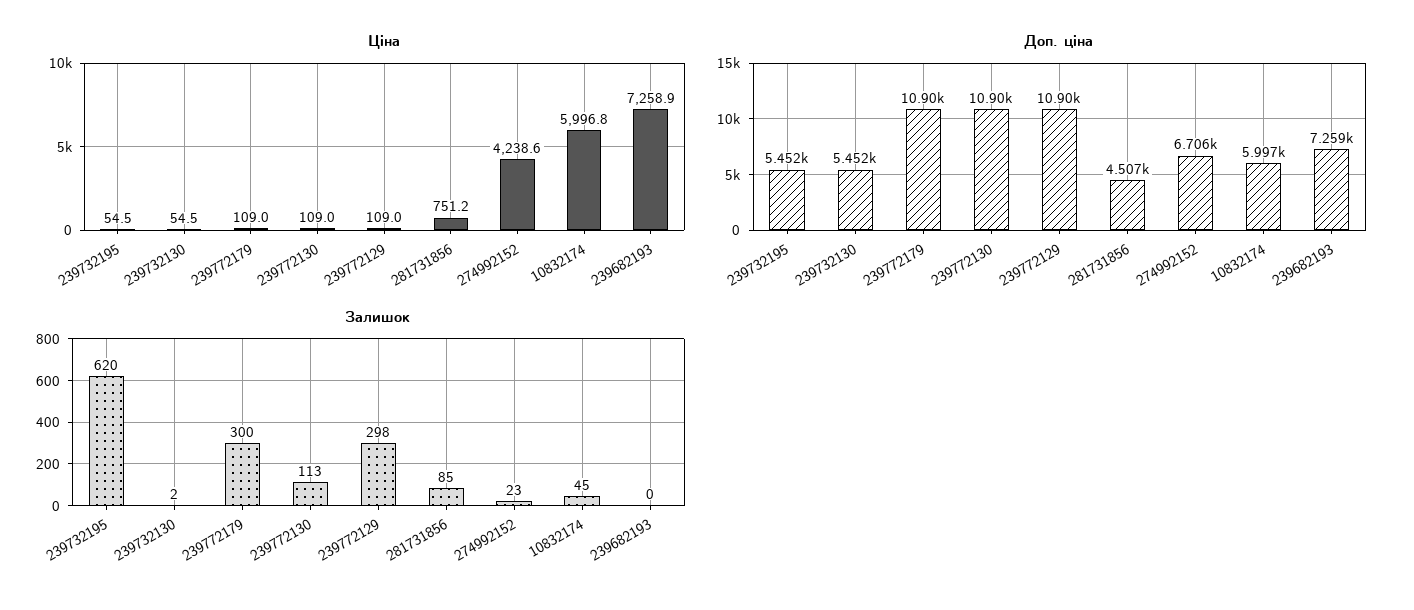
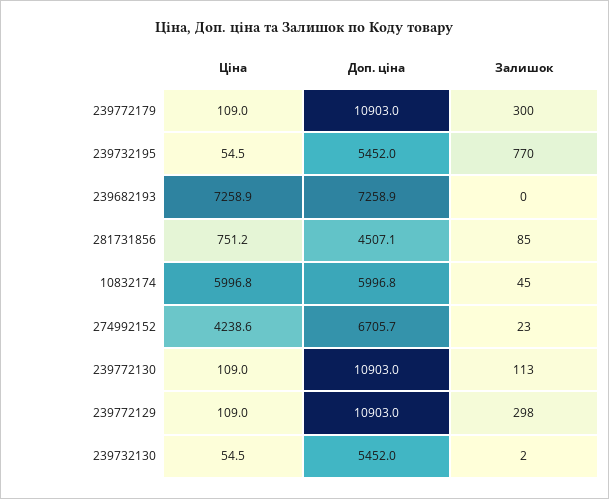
Залишок, 239732195: 620 -> 770

